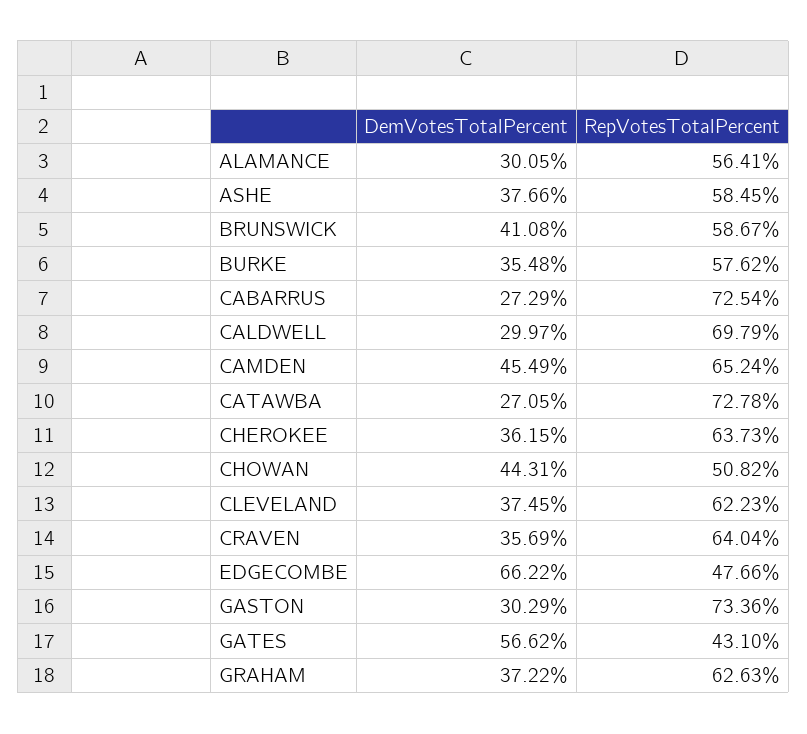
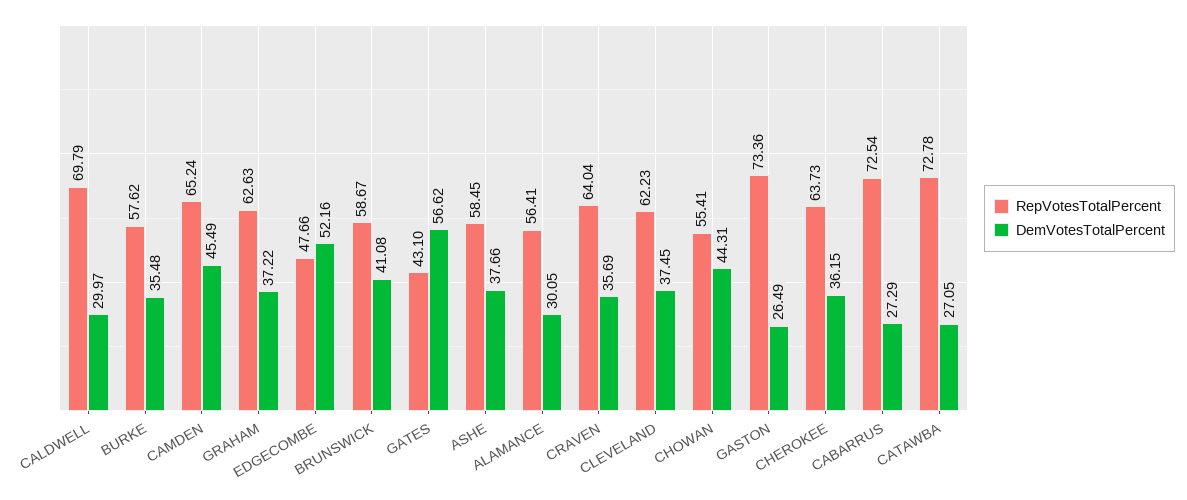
RepVotesTotalPercent, CHOWAN: 50.82 -> 55.41
DemVotesTotalPercent, EDGECOMBE: 66.22 -> 52.16
DemVotesTotalPercent, GASTON: 30.29 -> 26.49

